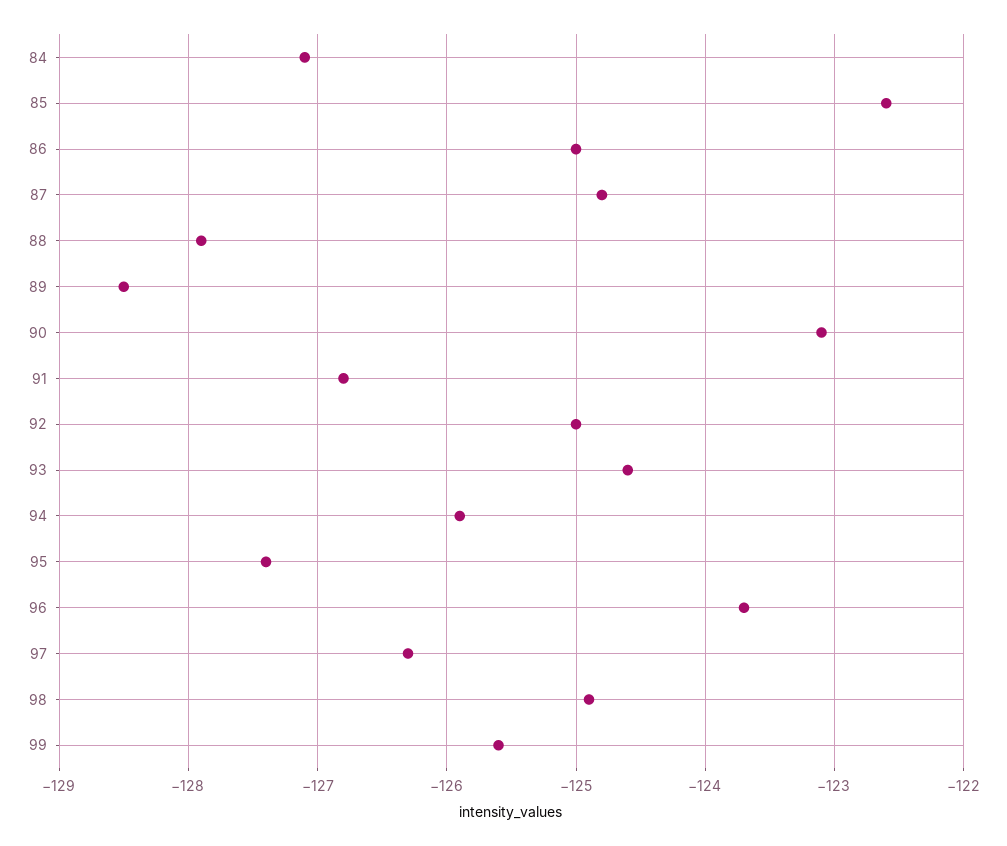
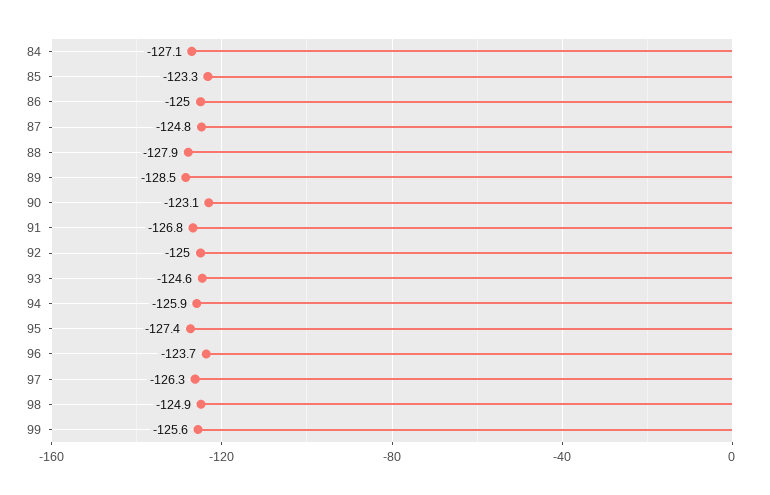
85: -122.6 -> -123.3

